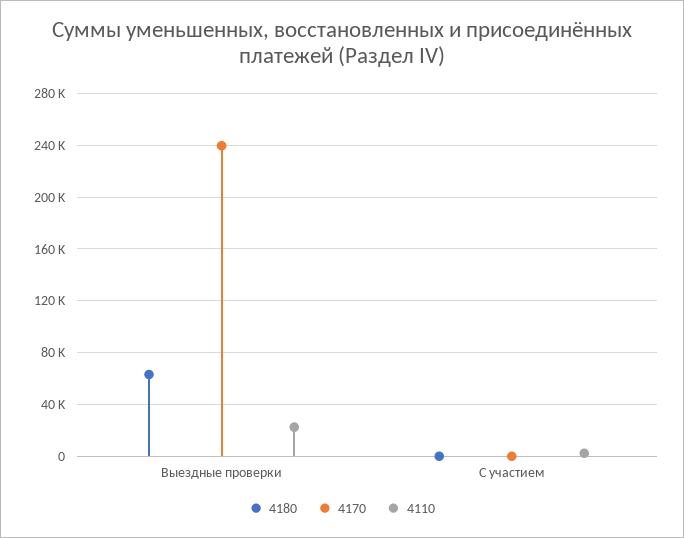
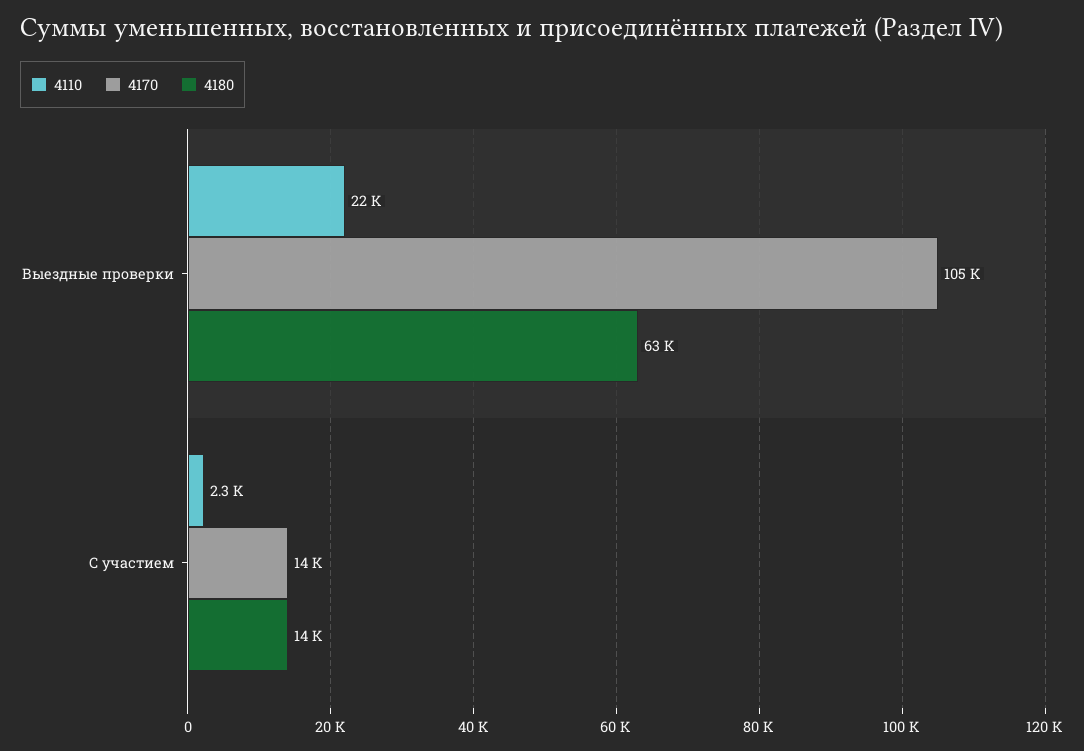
4170, Выездные проверки: 240000 -> 105000
4180, С участием: 0 -> 14000
4170, С участием: 0 -> 14000

